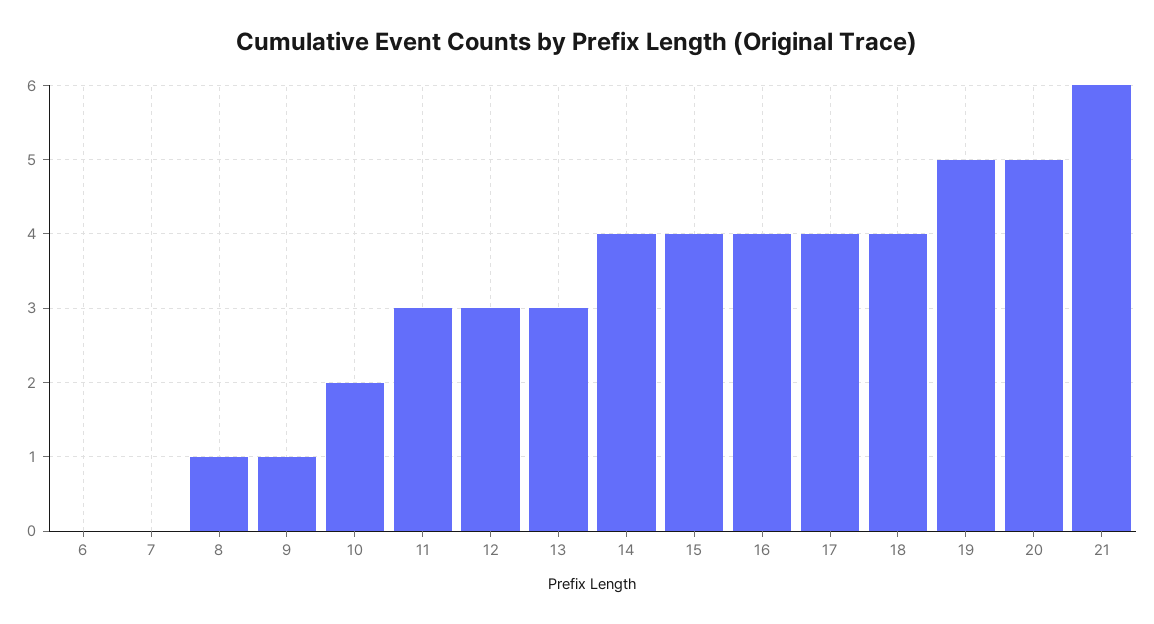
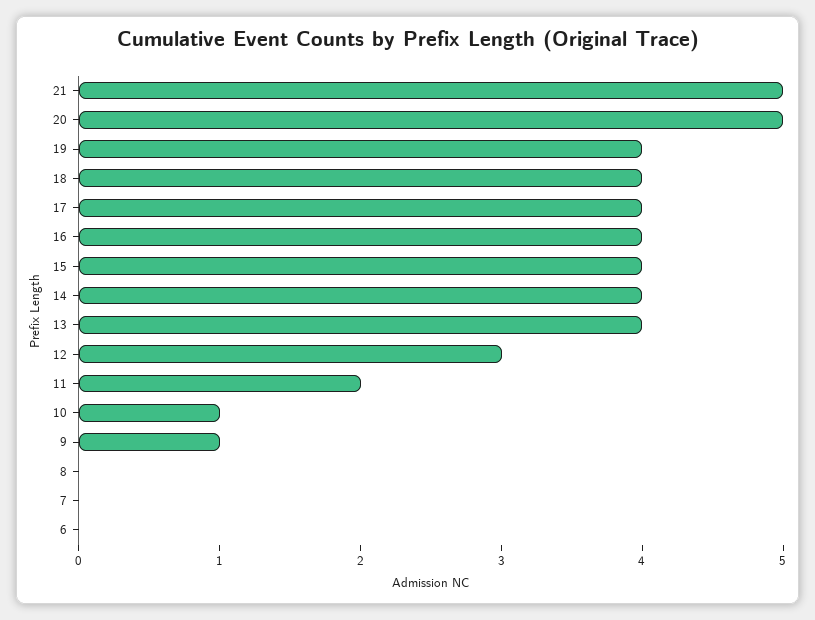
8: 1 -> 0
10: 2 -> 1
11: 3 -> 2
13: 3 -> 4
19: 5 -> 4
21: 6 -> 5

